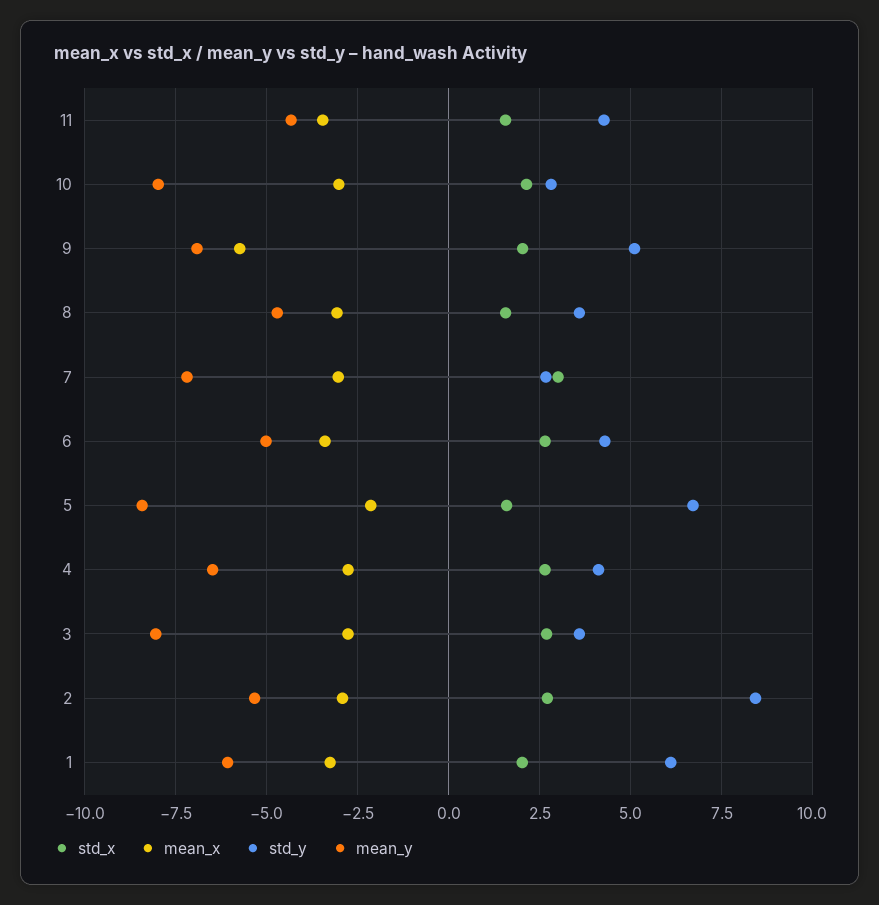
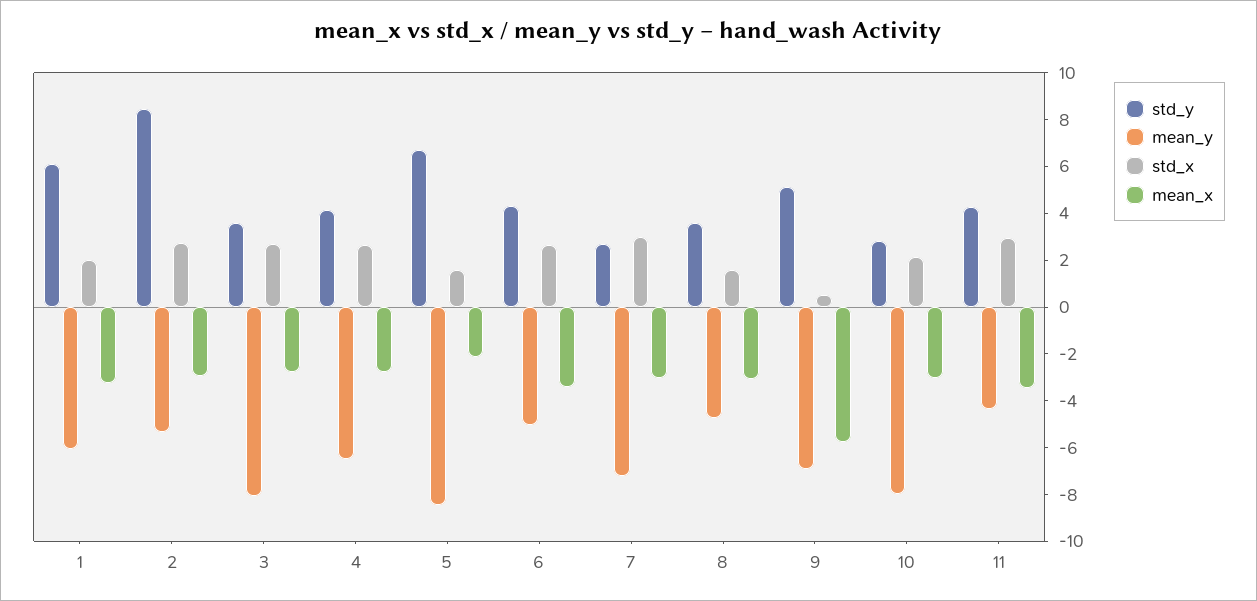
std_x, 11: 1.5 -> 3
std_x, 9: 2 -> 0.5

